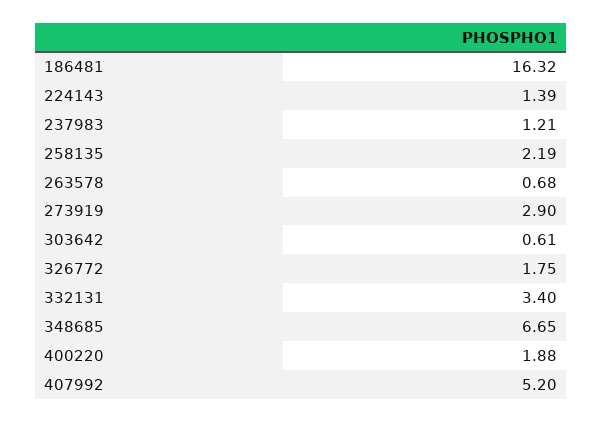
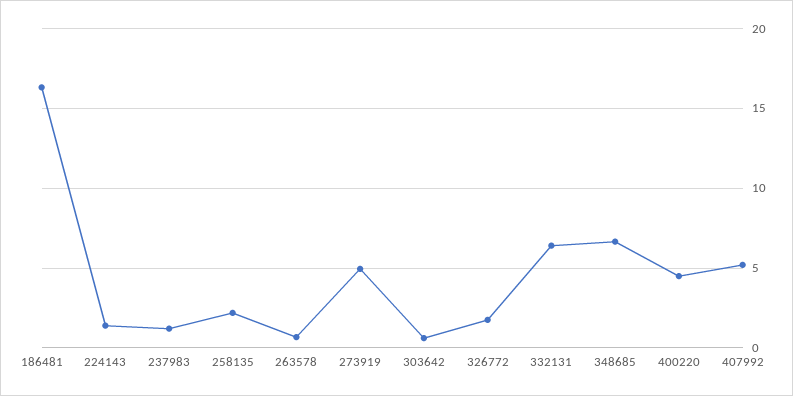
273919: 2.9 -> 5
332131: 3.4 -> 6.5
400220: 1.88 -> 4.5

